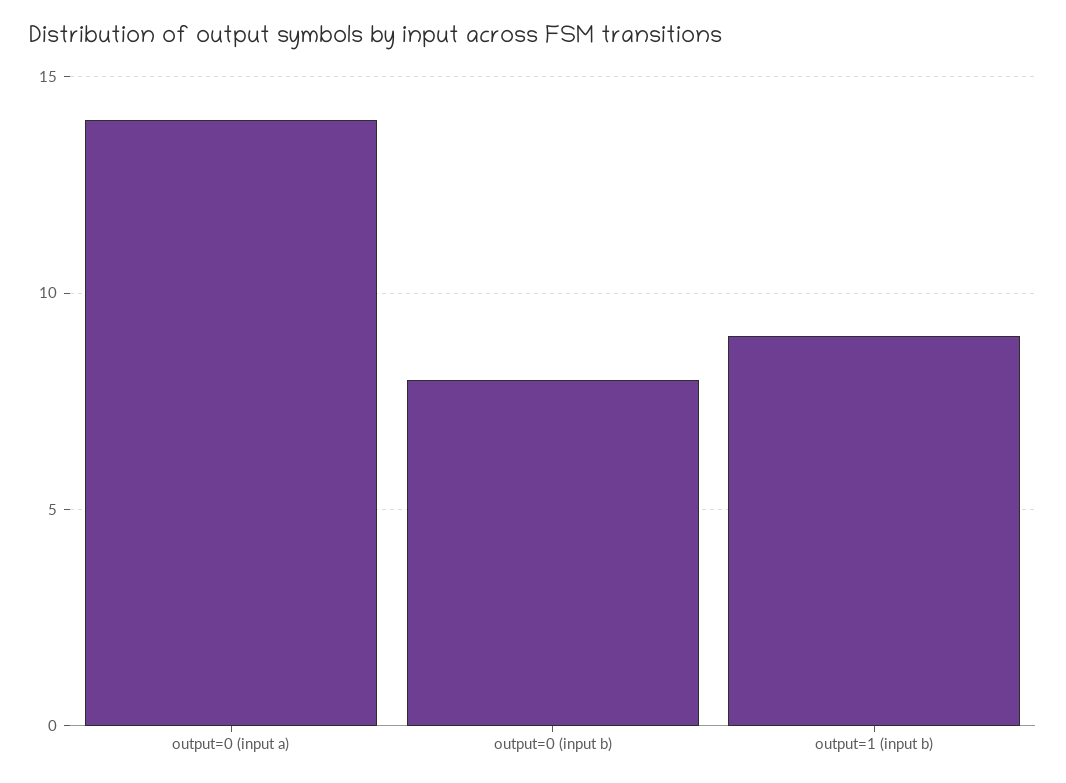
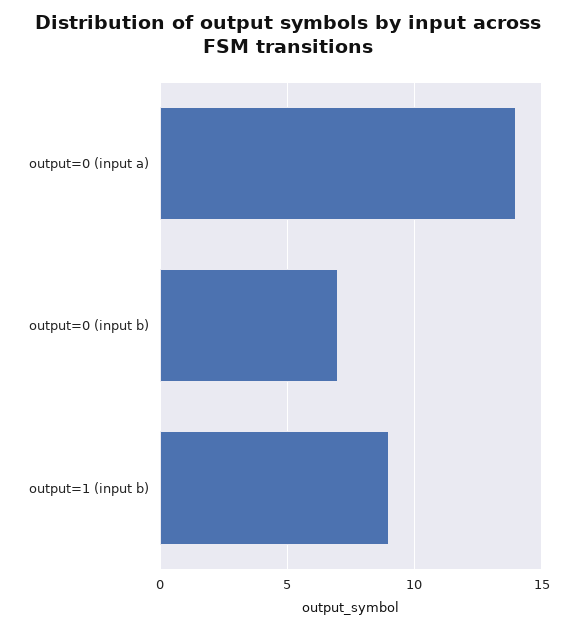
output=0 (input b): 8 -> 7

